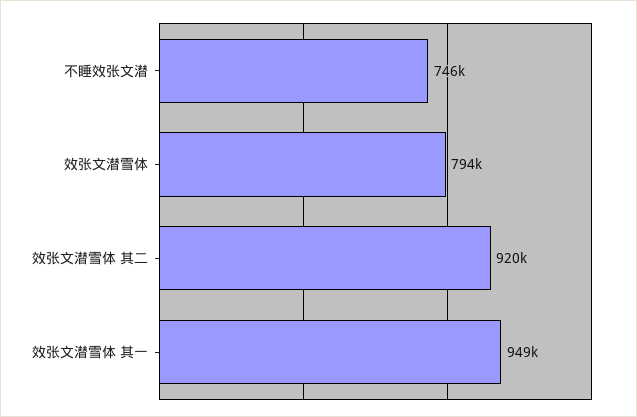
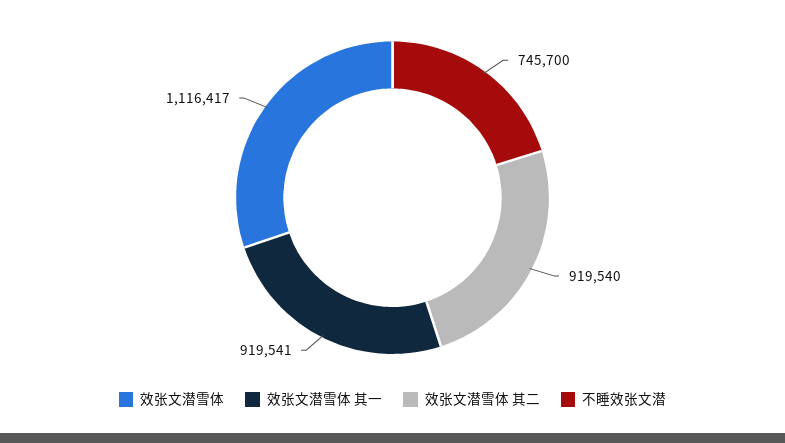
效张文潜雪体: 794000 -> 1116417
效张文潜雪体 其一: 949000 -> 919541

